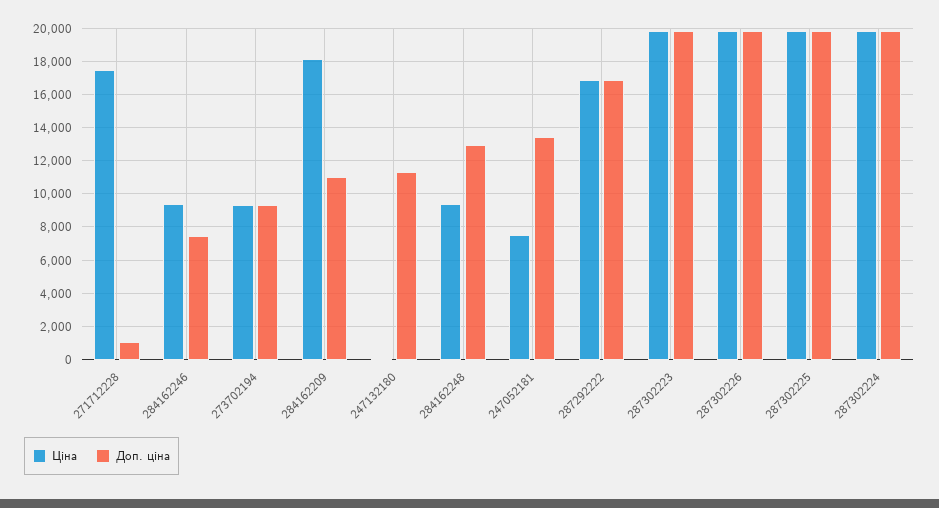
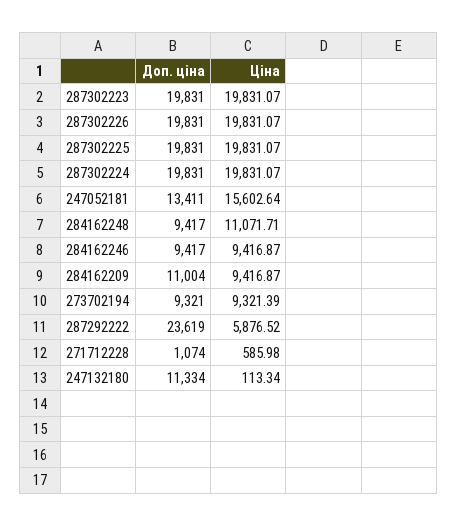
Ціна, 271712228: 17500 -> 585.98
Доп. ціна, 284162246: 7500 -> 9417
Ціна, 284162209: 18000 -> 9416.87
Ціна, 284162248: 9500 -> 11071.71
Доп. ціна, 284162248: 13000 -> 9417
Ціна, 247052181: 7500 -> 15602.64
Ціна, 287292222: 17000 -> 5876.52
Доп. ціна, 287292222: 17000 -> 23619

